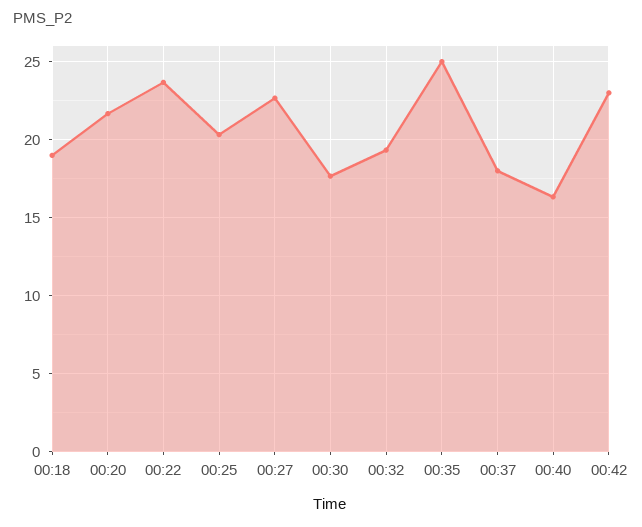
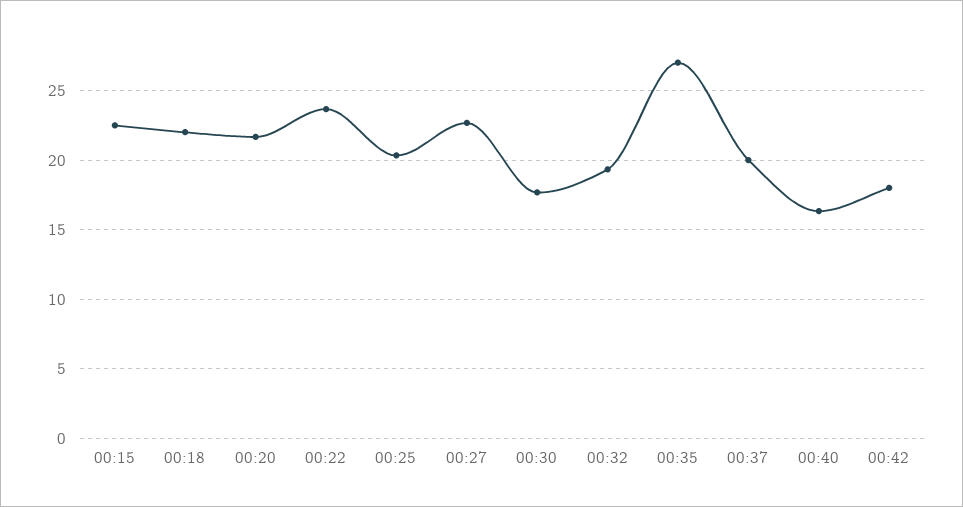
00:18: 19 -> 22
00:35: 25 -> 27
00:37: 18 -> 20
00:42: 23 -> 18
00:15: none -> 22.5

